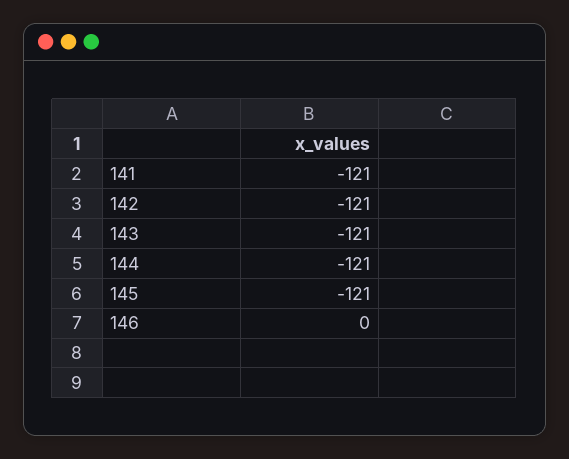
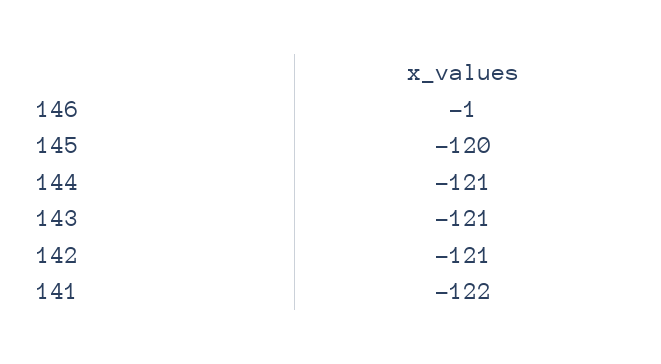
141: -121 -> -122
145: -121 -> -120
146: 0 -> -1

